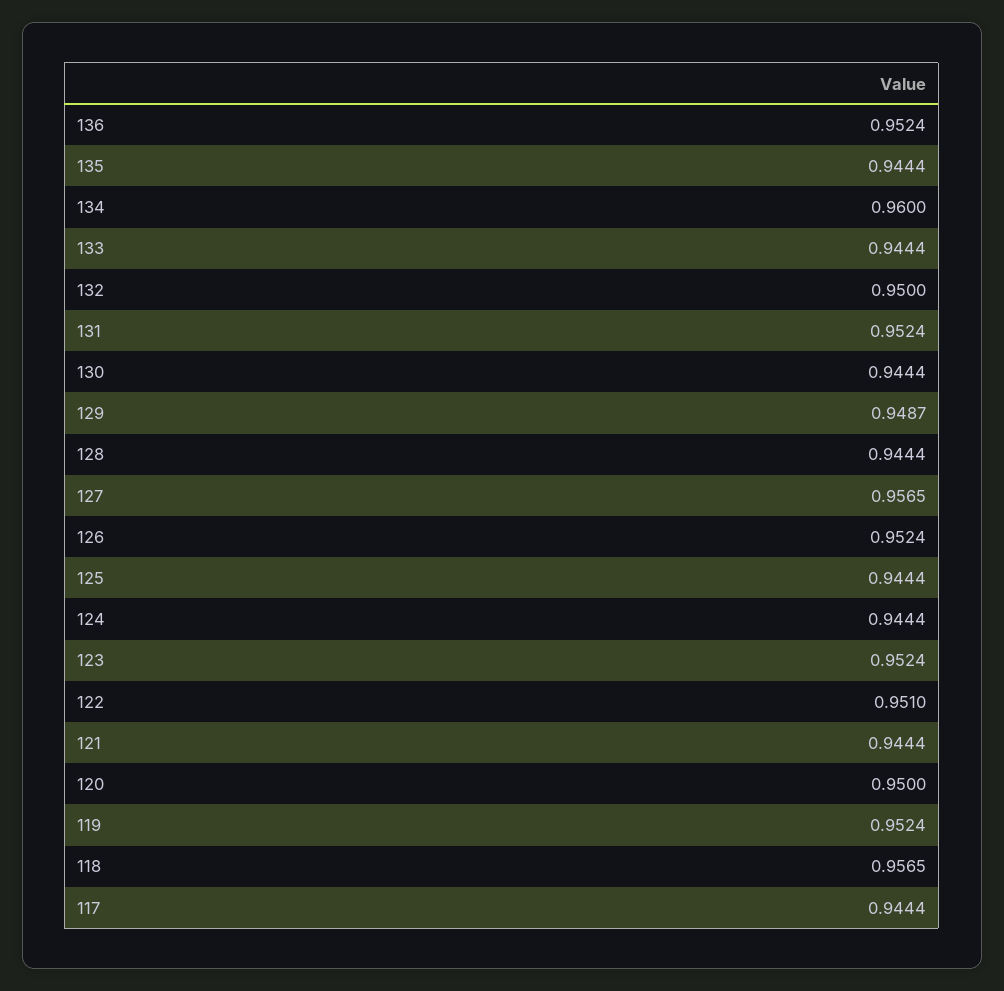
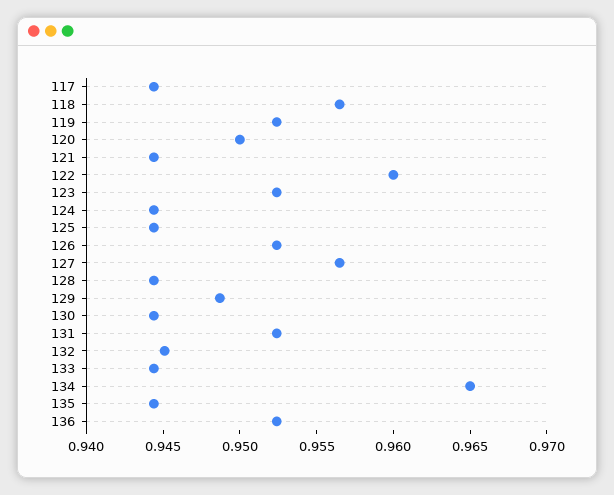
134: 0.96 -> 0.965
132: 0.95 -> 0.945
122: 0.951 -> 0.96

